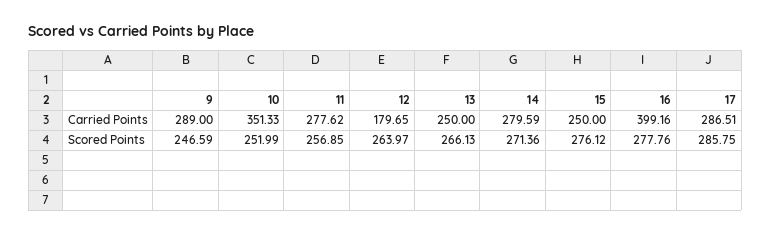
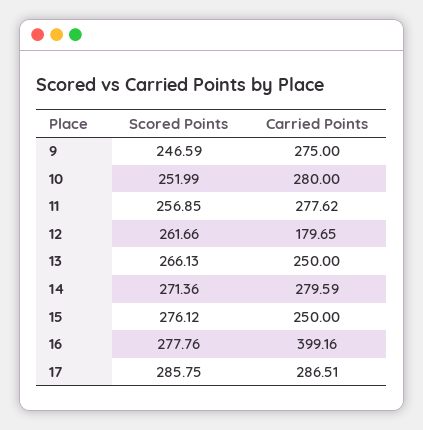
9, Carried Points: 289 -> 275
10, Carried Points: 351.33 -> 280
12, Scored Points: 263.97 -> 261.66

